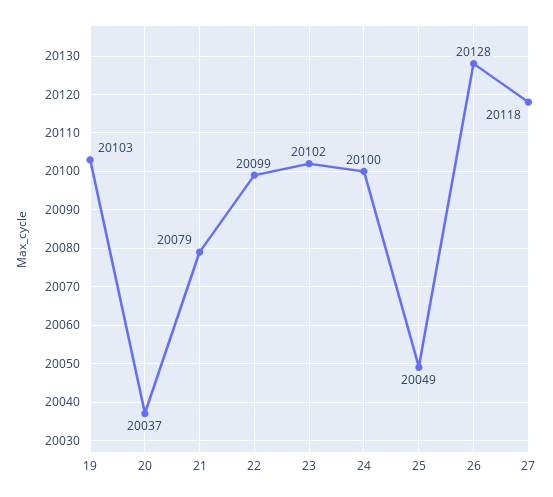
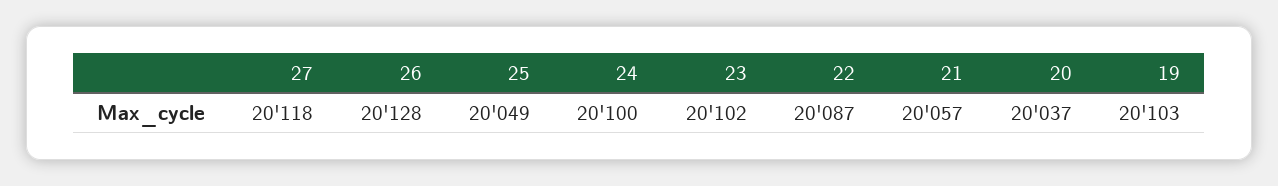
21: 20079 -> 20057
22: 20099 -> 20087

